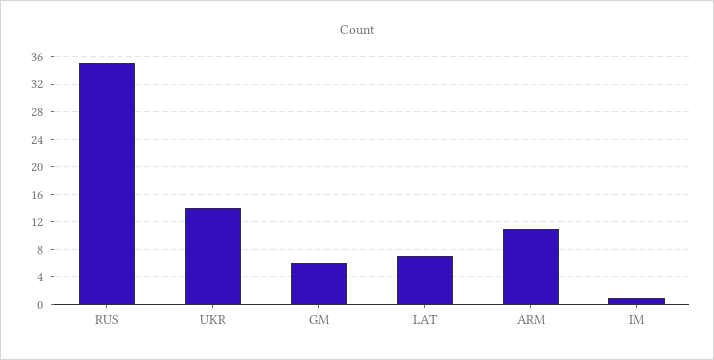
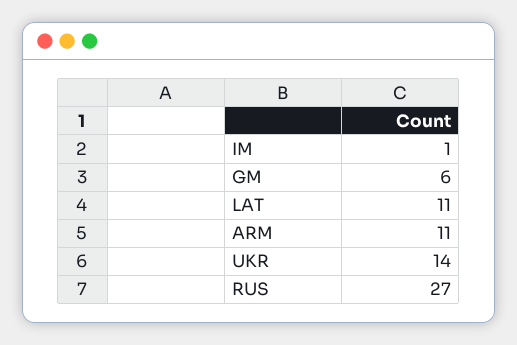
RUS: 35 -> 27
LAT: 7 -> 11

